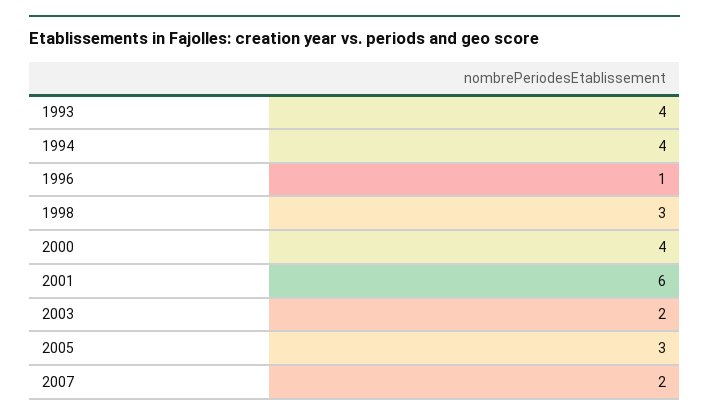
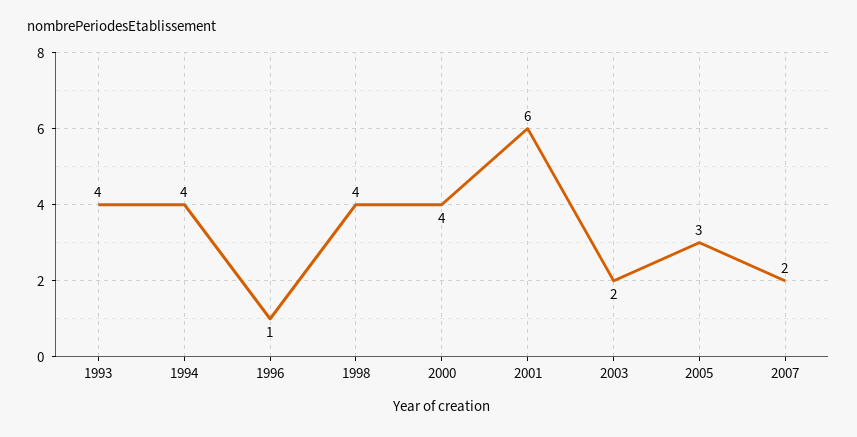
1998: 3 -> 4

